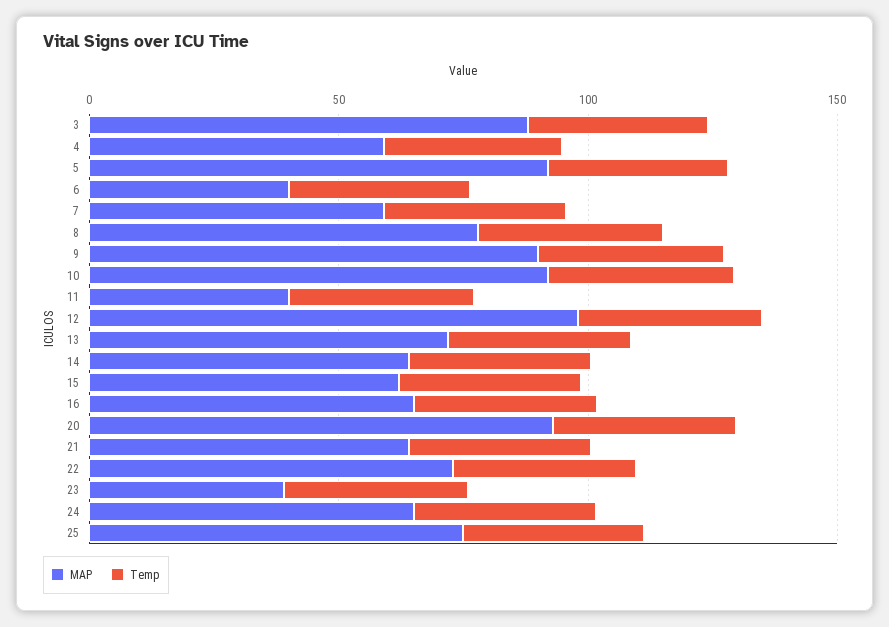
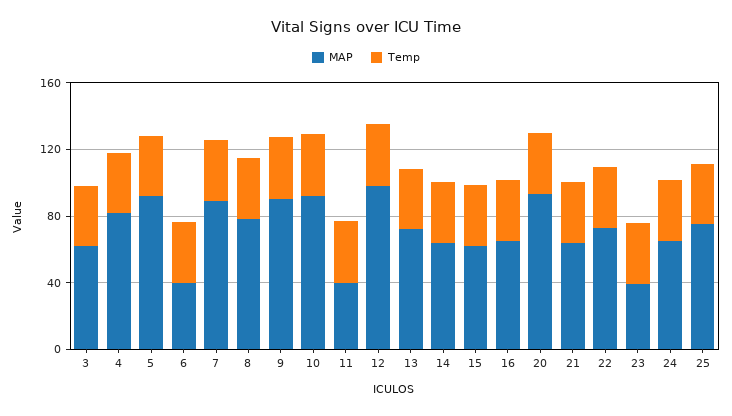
MAP, 3: 90 -> 60
MAP, 4: 60 -> 80
MAP, 7: 60 -> 90

